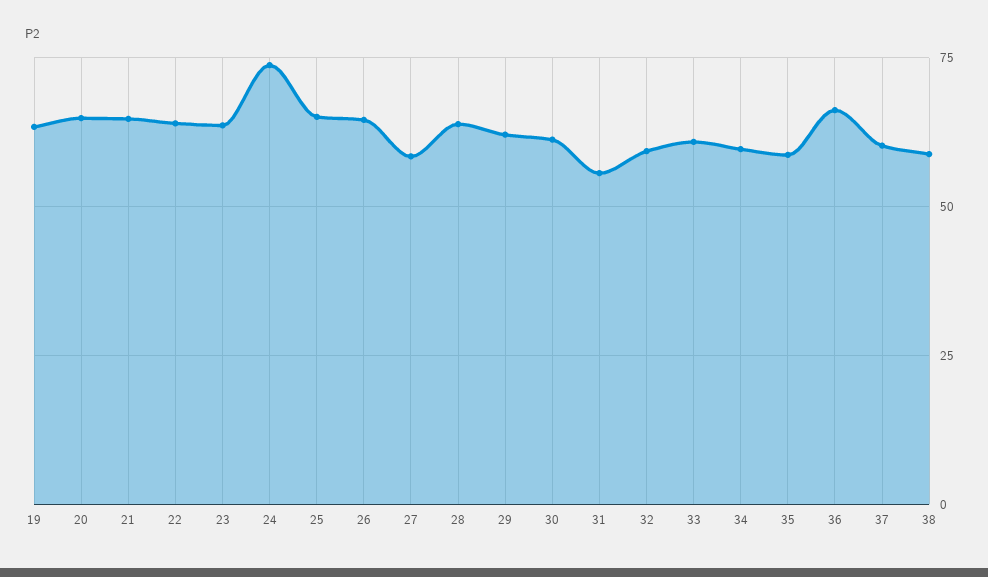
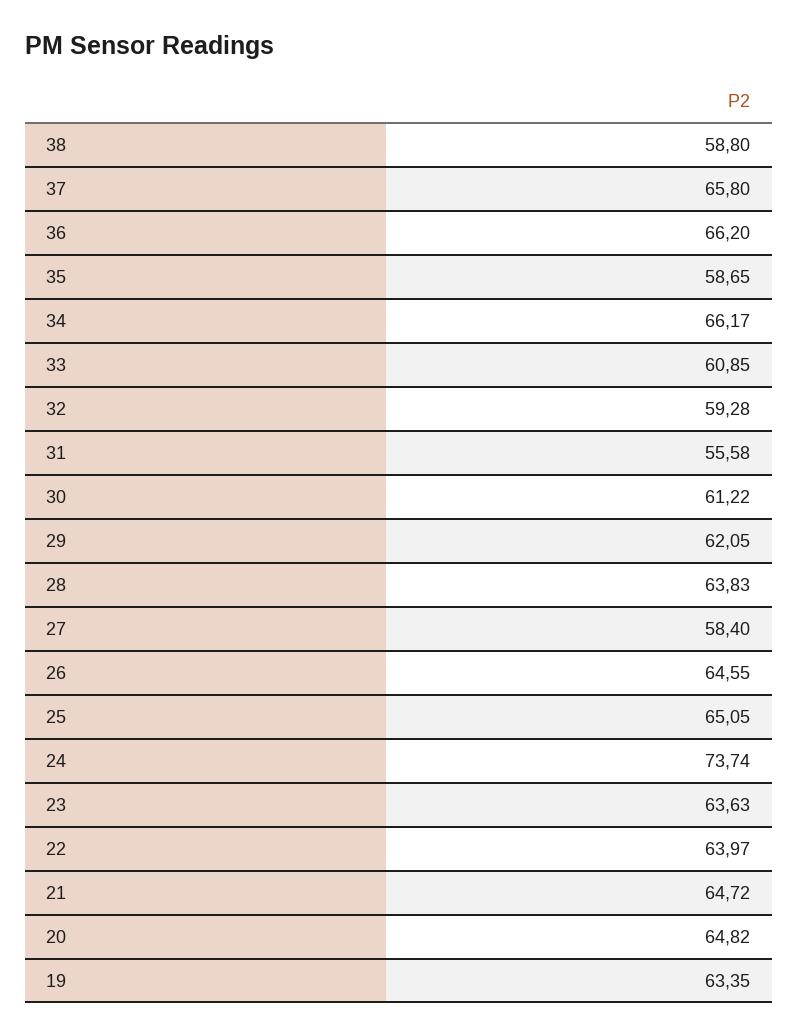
34: 60 -> 66.17
37: 60 -> 65.8

